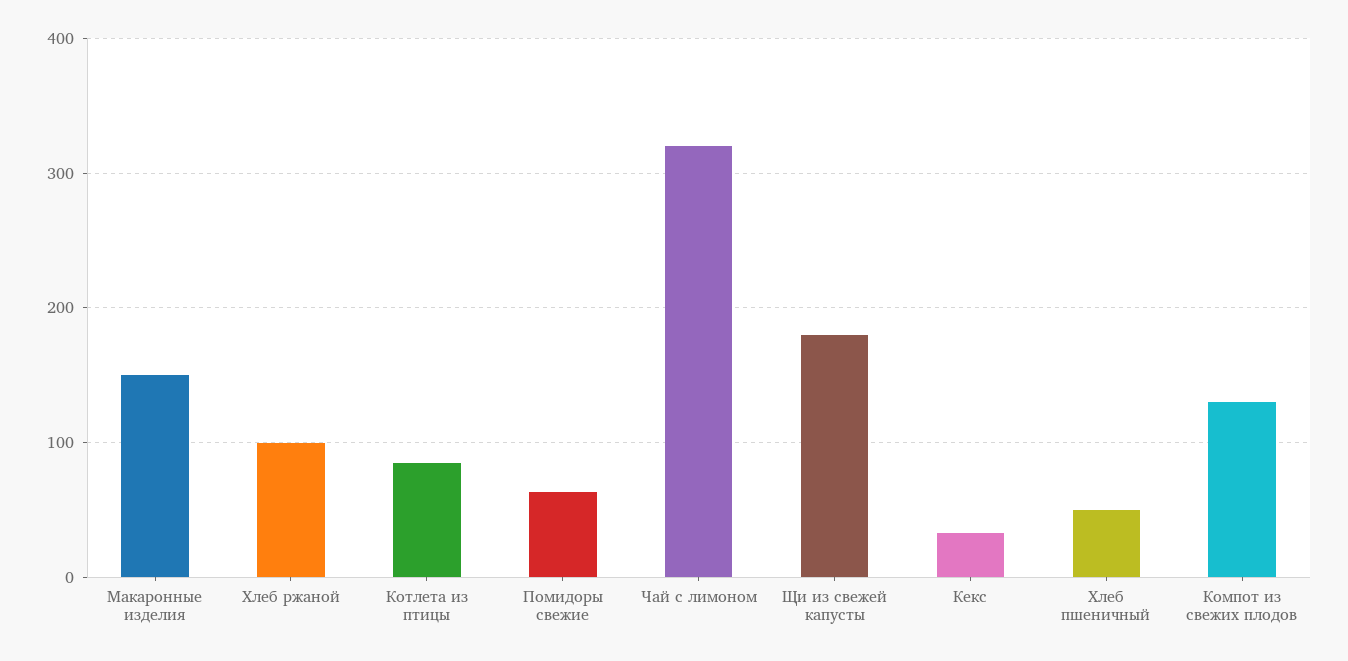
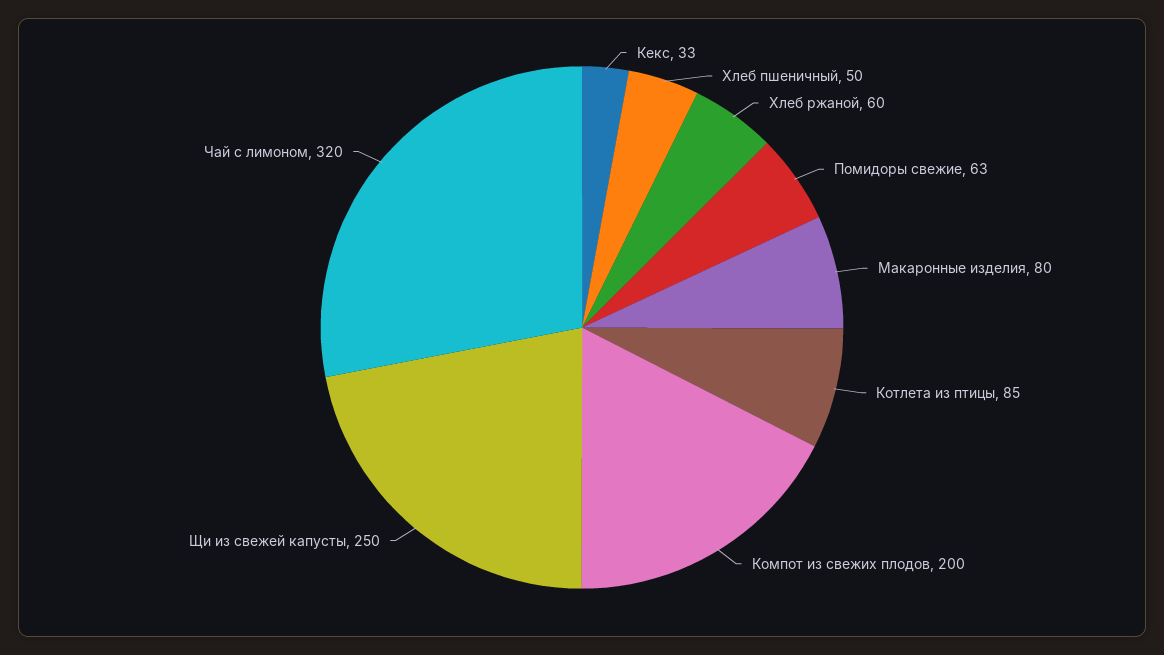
Макаронные изделия: 150 -> 80
Хлеб ржаной: 100 -> 60
Щи из свежей капусты: 180 -> 250
Компот из свежих плодов: 130 -> 200

